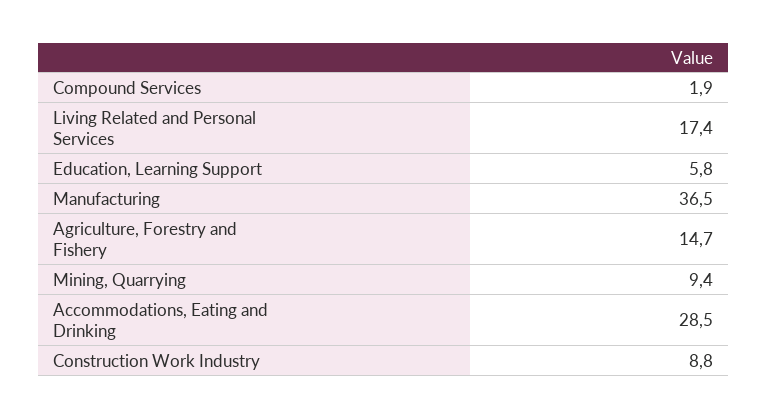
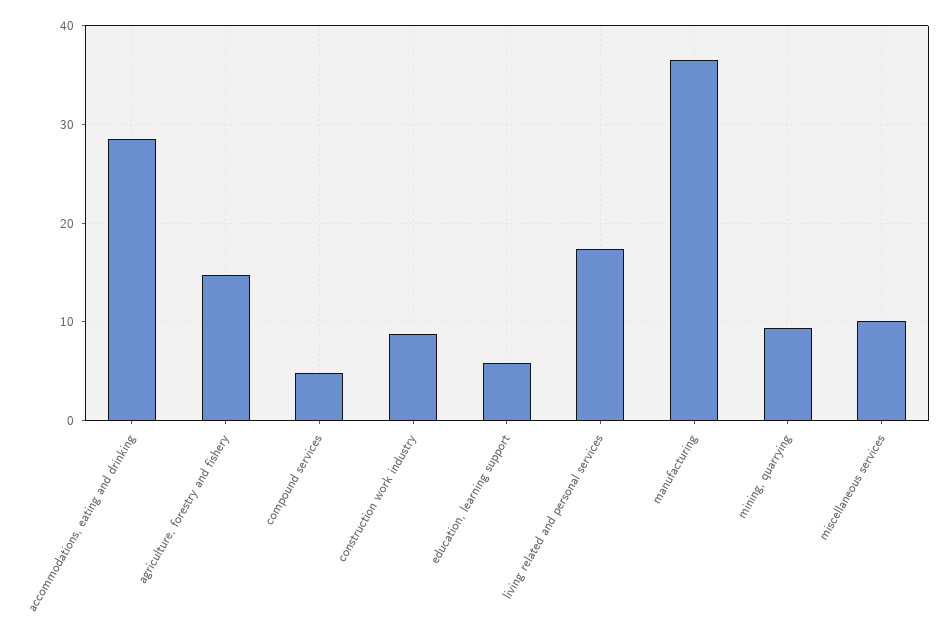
Compound Services: 1.9 -> 5
miscellaneous services: none -> 10

